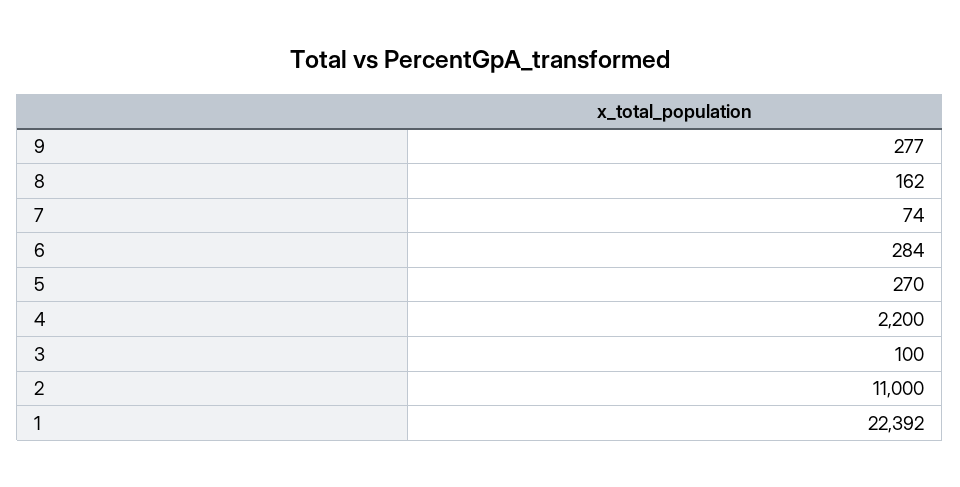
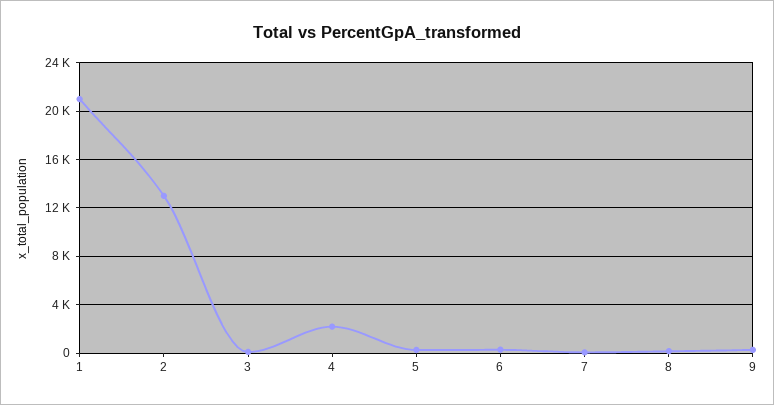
2: 11000 -> 13000
1: 22392 -> 21000

